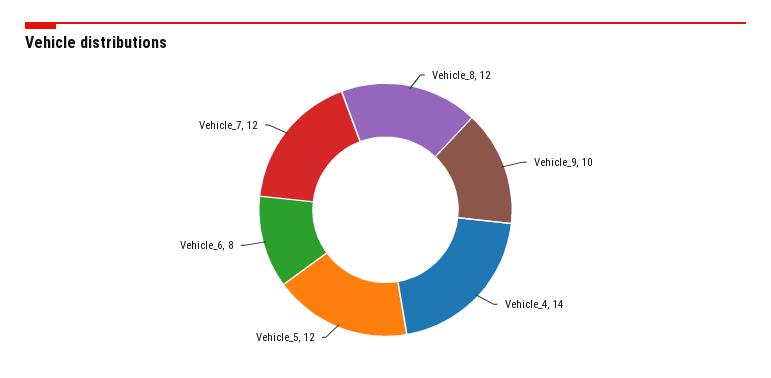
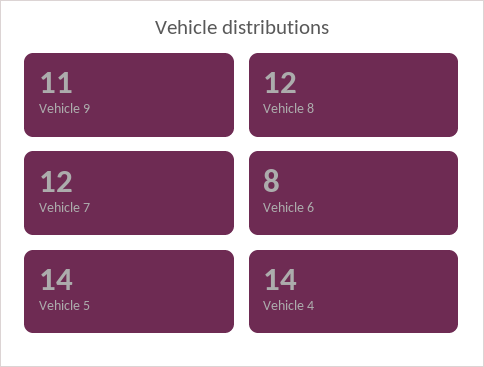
Vehicle_9: 10 -> 11
Vehicle_5: 12 -> 14

